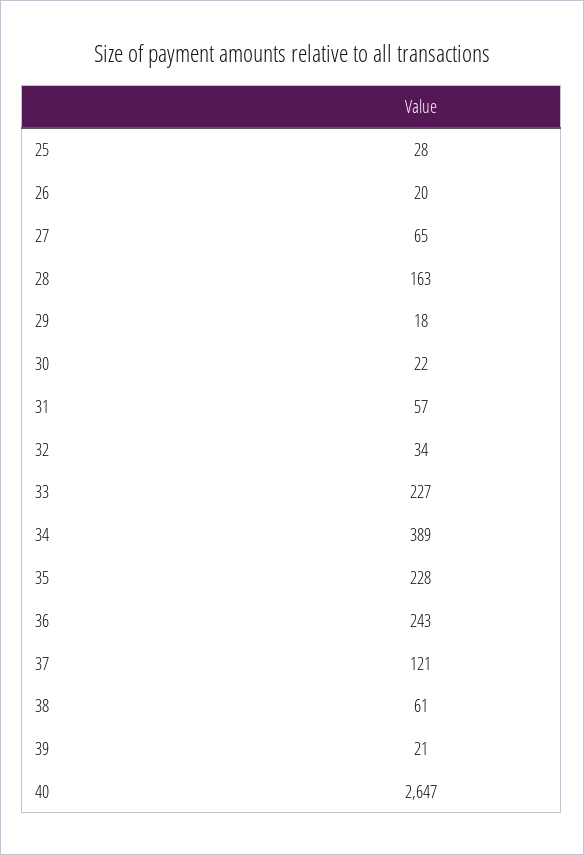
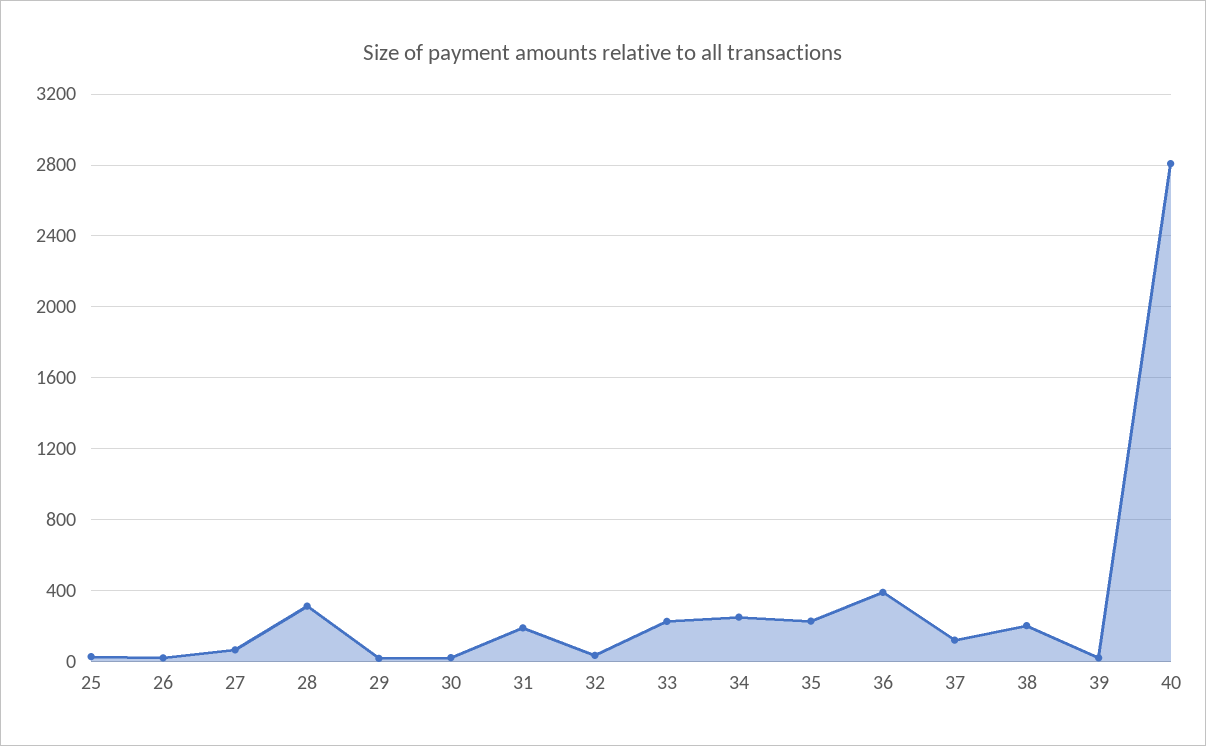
28: 163 -> 300
31: 57 -> 200
34: 389 -> 250
36: 243 -> 400
38: 61 -> 200
40: 2647 -> 2800

